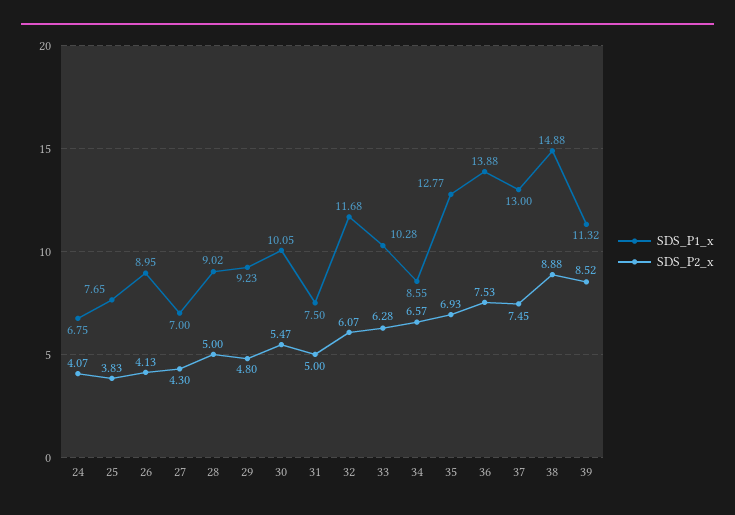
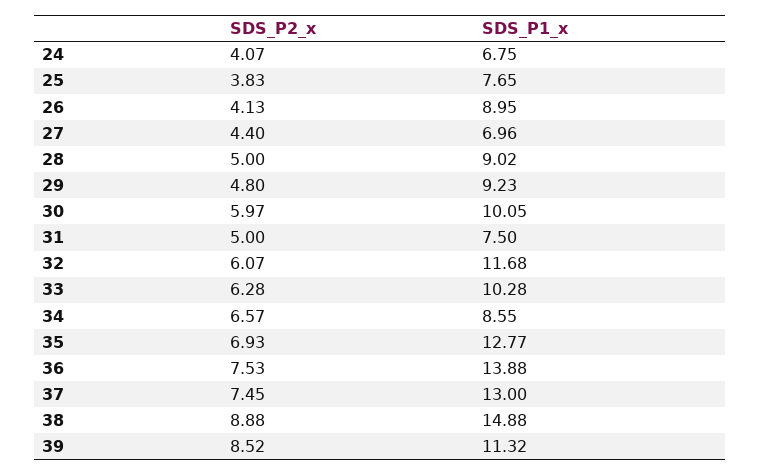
SDS_P1_x, 27: 7 -> 6.96
SDS_P2_x, 27: 4.3 -> 4.4
SDS_P2_x, 30: 5.47 -> 5.97

